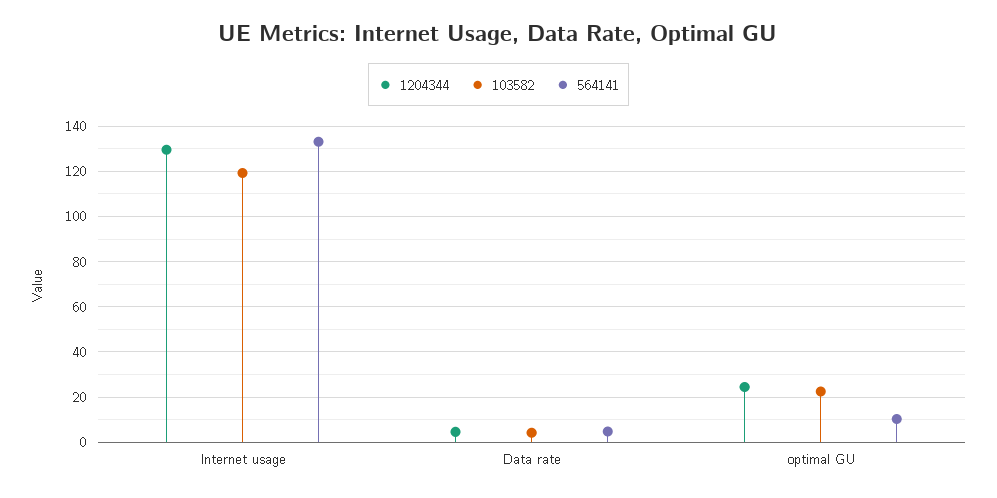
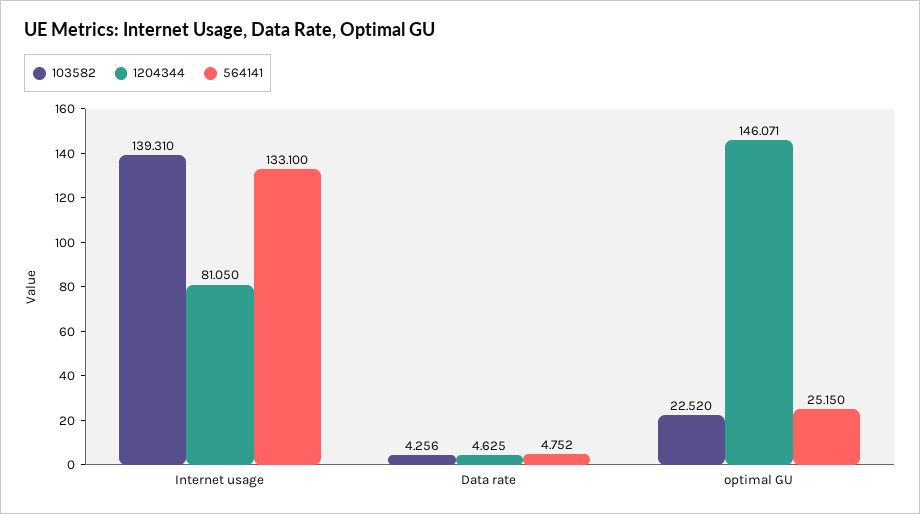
1204344, Internet usage: 130 -> 81.05
103582, Internet usage: 120 -> 139.31
1204344, optimal GU: 25 -> 146.071
564141, optimal GU: 10 -> 25.15

